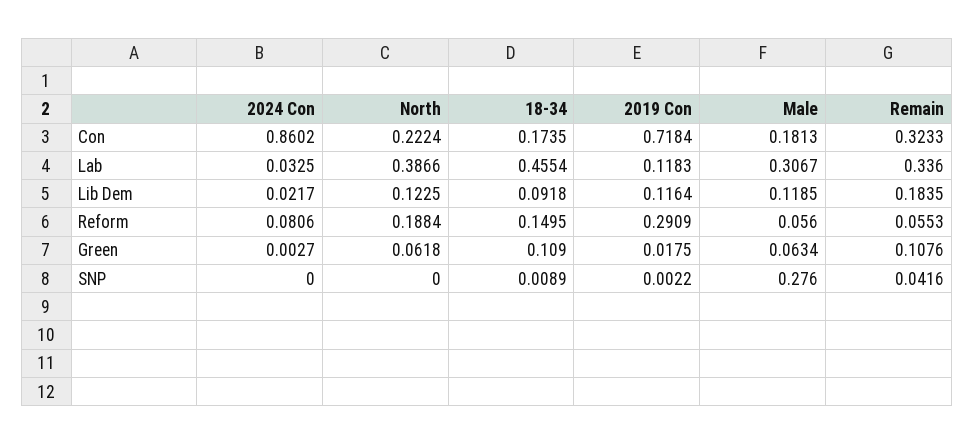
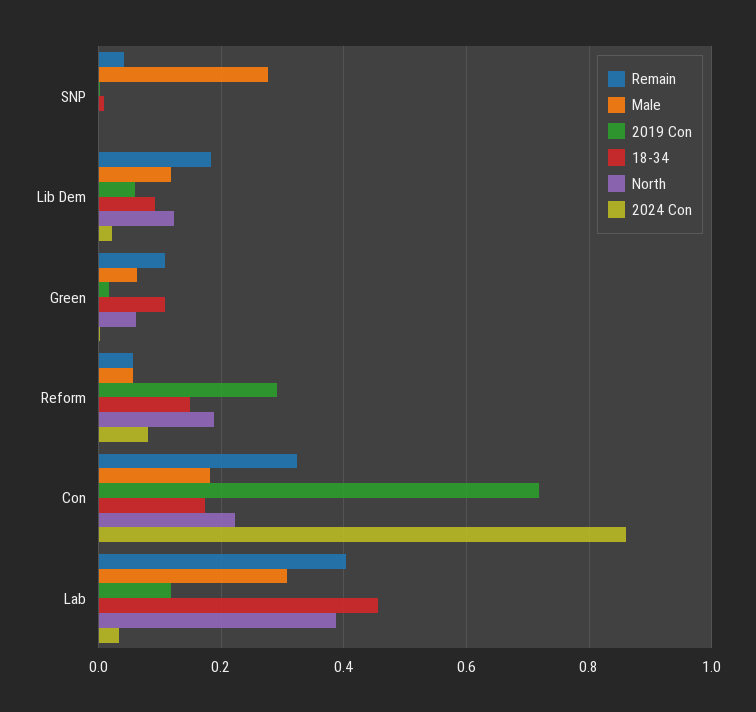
Remain, Lab: 0.336 -> 0.4
2019 Con, Lib Dem: 0.1164 -> 0.06

